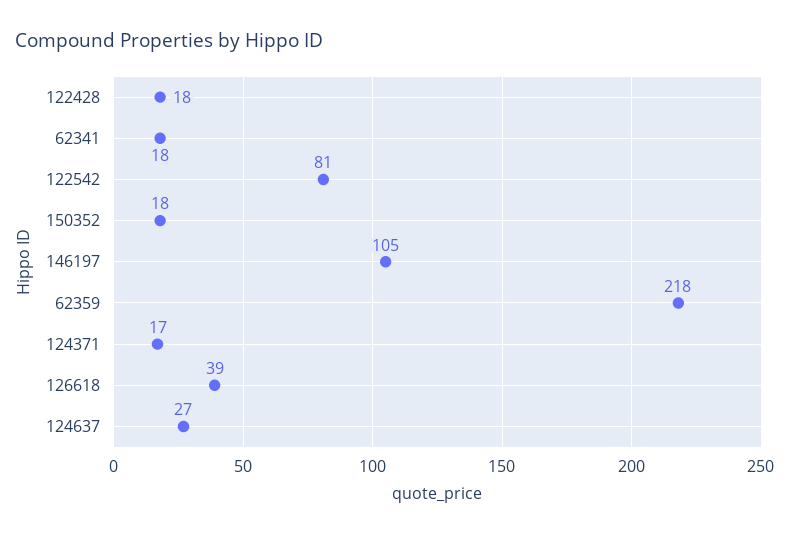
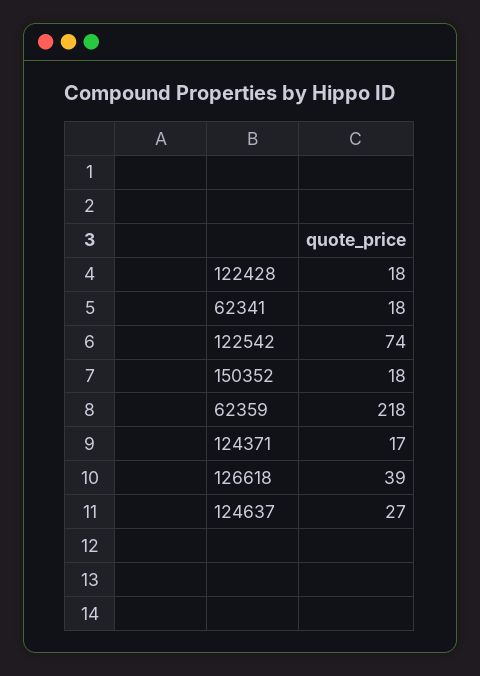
122542: 81 -> 74
146197: 105 -> none

